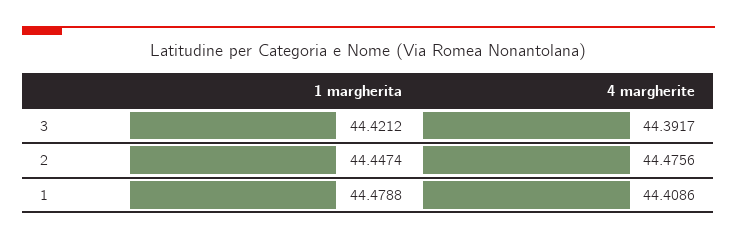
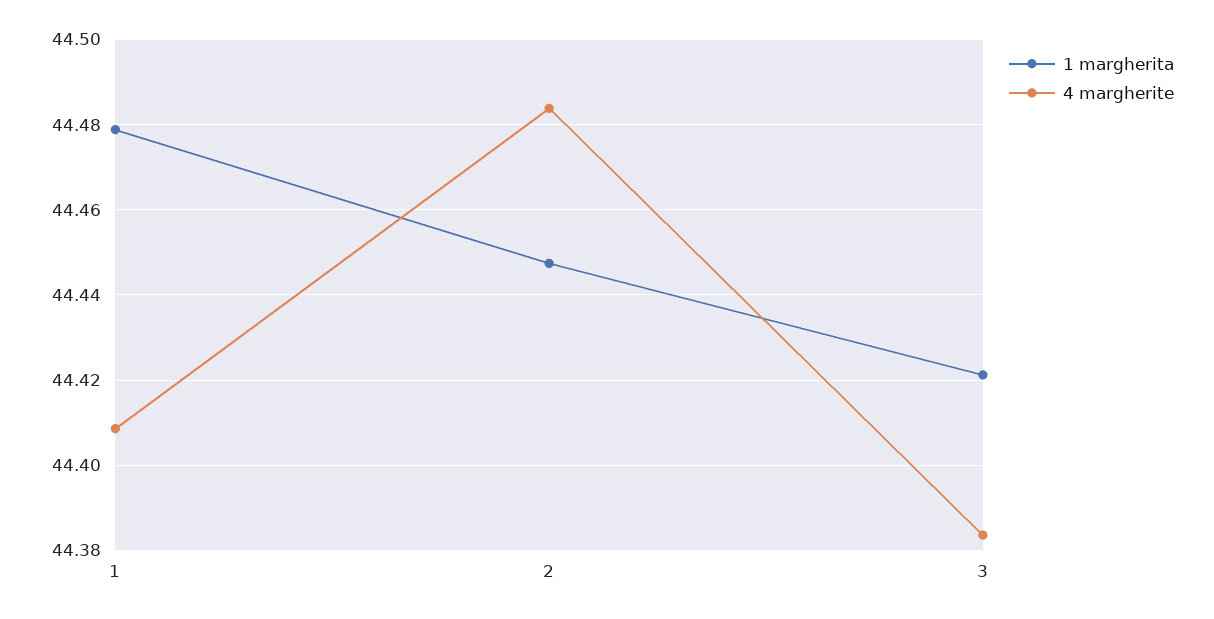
4 margherite, 3: 44.3917 -> 44.384
4 margherite, 2: 44.4756 -> 44.484

